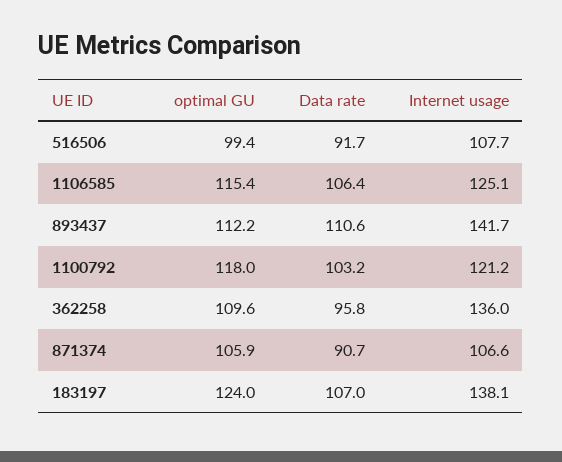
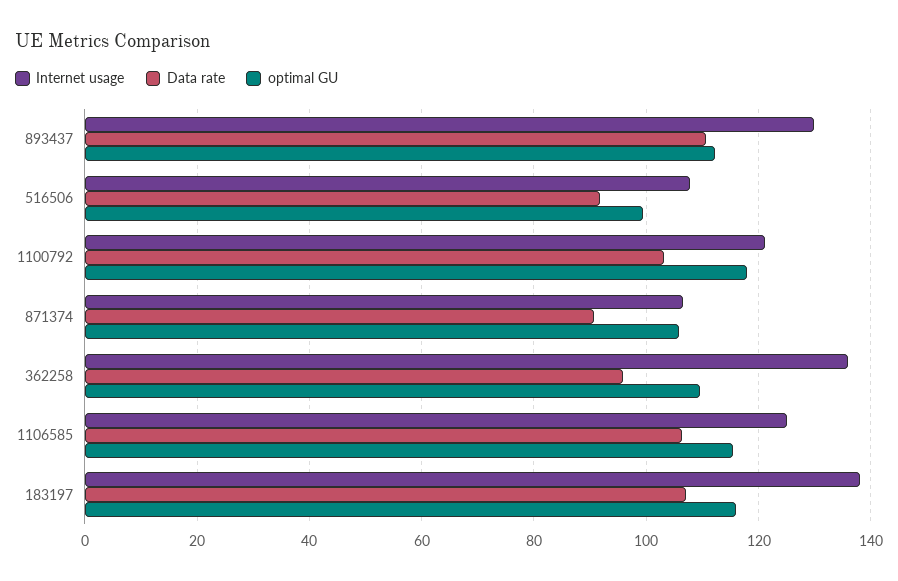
Internet usage, 893437: 141.7 -> 130
optimal GU, 183197: 124 -> 116

